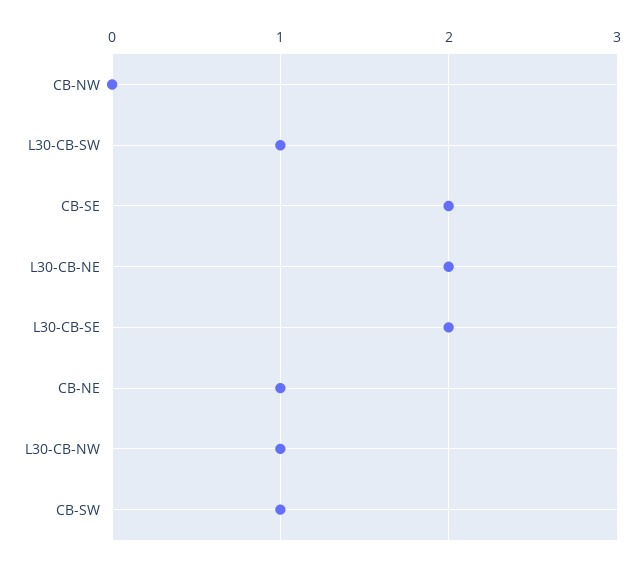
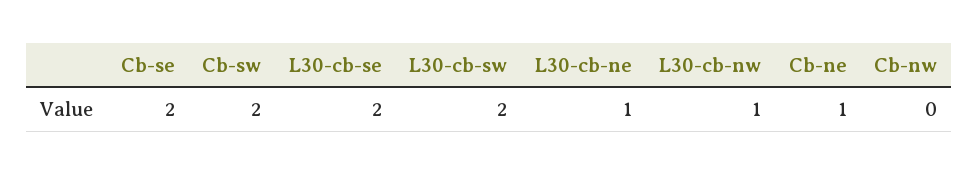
L30-CB-SW: 1 -> 2
L30-CB-NE: 2 -> 1
CB-SW: 1 -> 2

